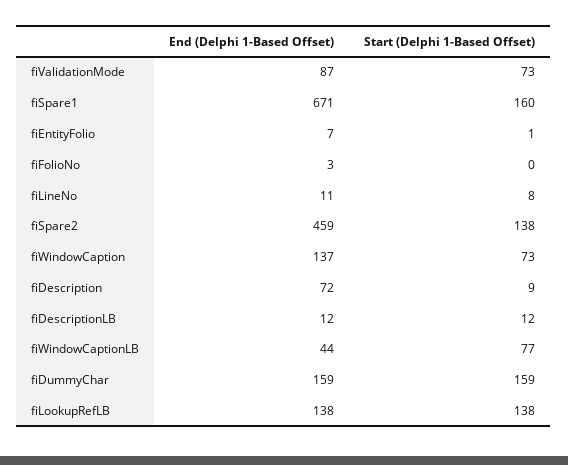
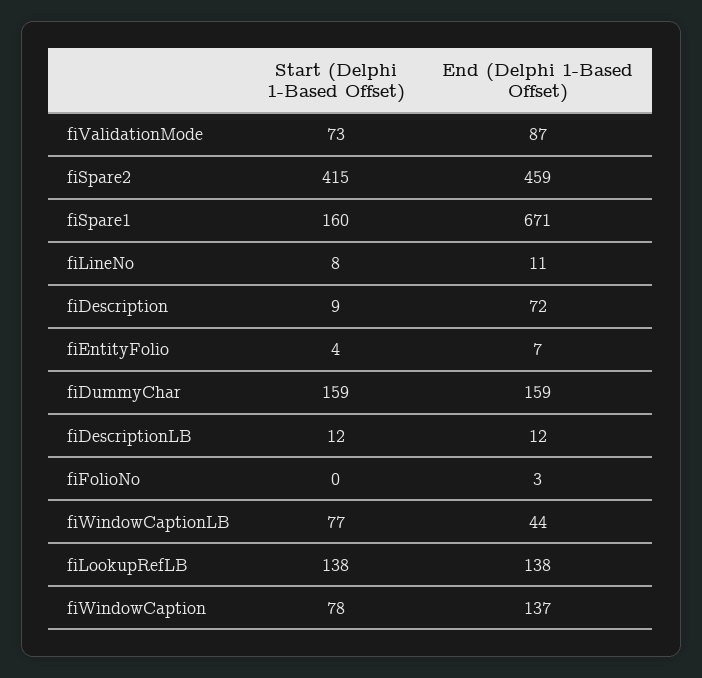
Start (Delphi 1-Based Offset), fiEntityFolio: 1 -> 4
Start (Delphi 1-Based Offset), fiSpare2: 138 -> 415
Start (Delphi 1-Based Offset), fiWindowCaption: 73 -> 78

